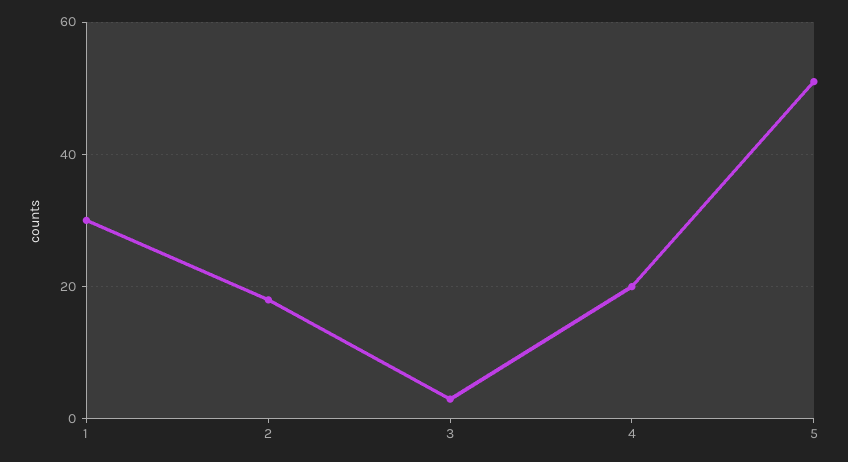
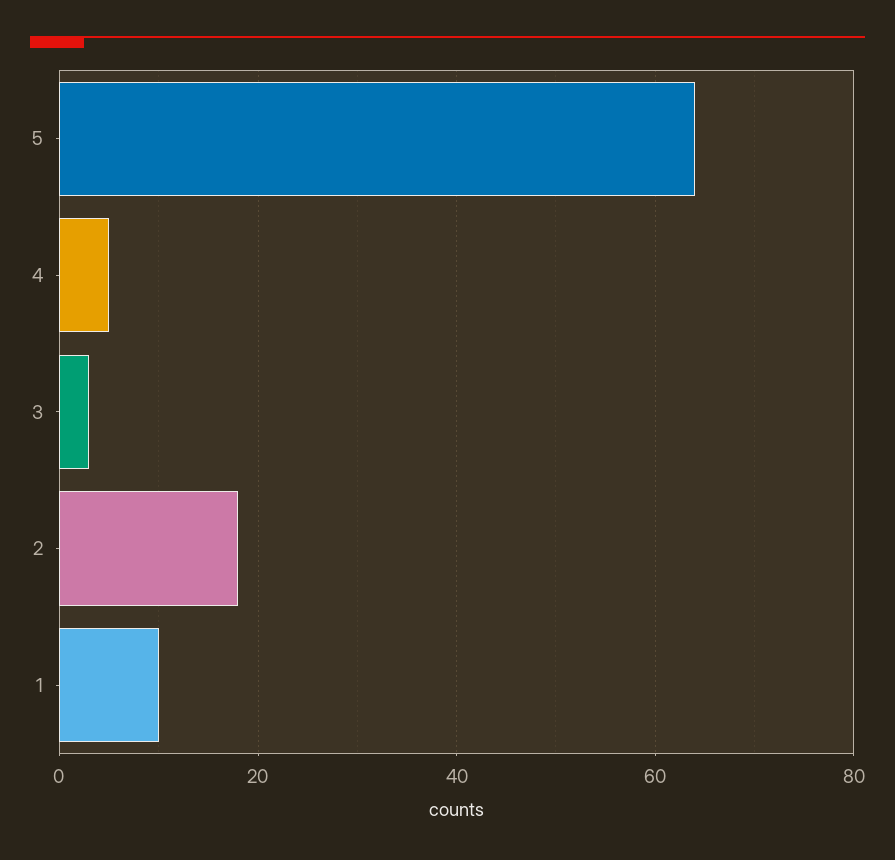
1: 30 -> 10
4: 20 -> 5
5: 50 -> 65

